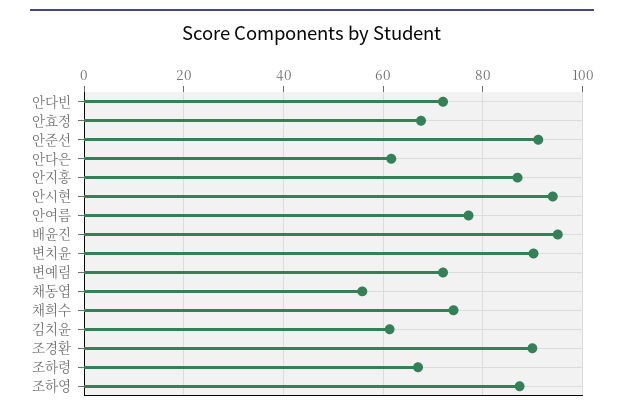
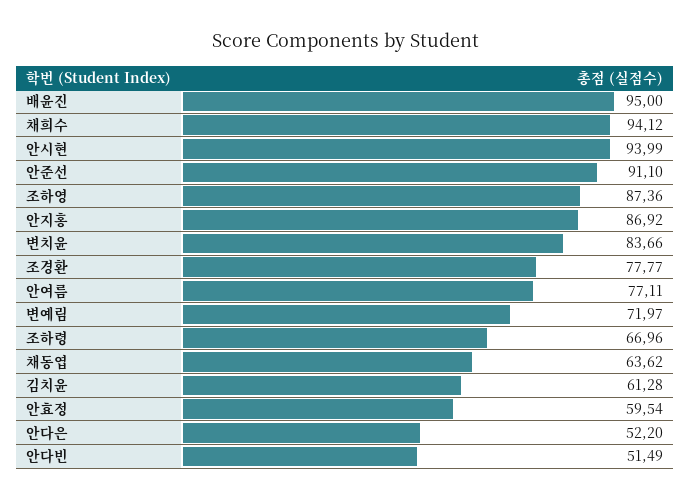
안다빈: 72 -> 51.49
안효정: 68 -> 59.54
안다은: 62 -> 52.2
변치윤: 90 -> 83.66
채동엽: 56 -> 63.62
채희수: 74 -> 94.12
조경환: 90 -> 77.77

